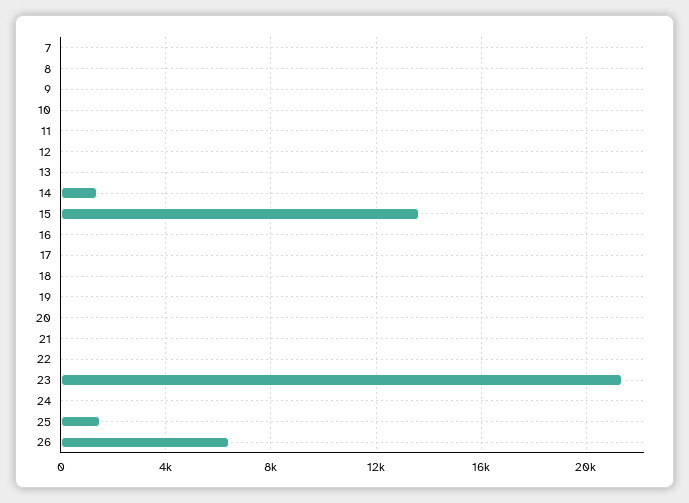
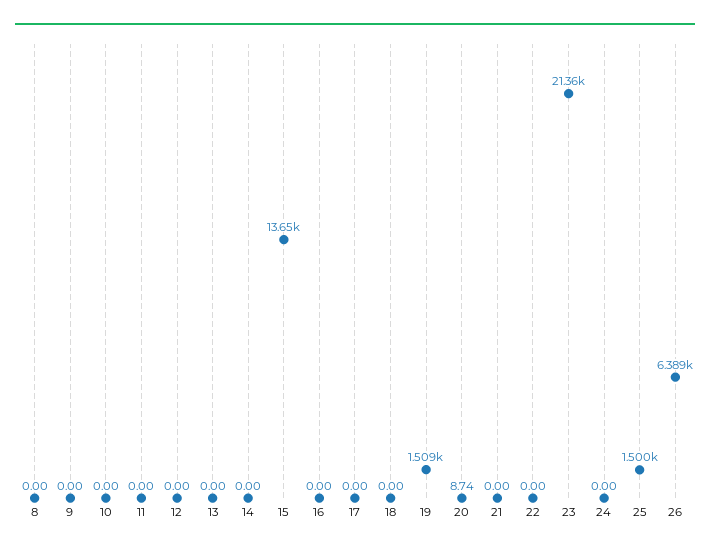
7: 0 -> none
14: 1500 -> 0
19: 0 -> 1509

